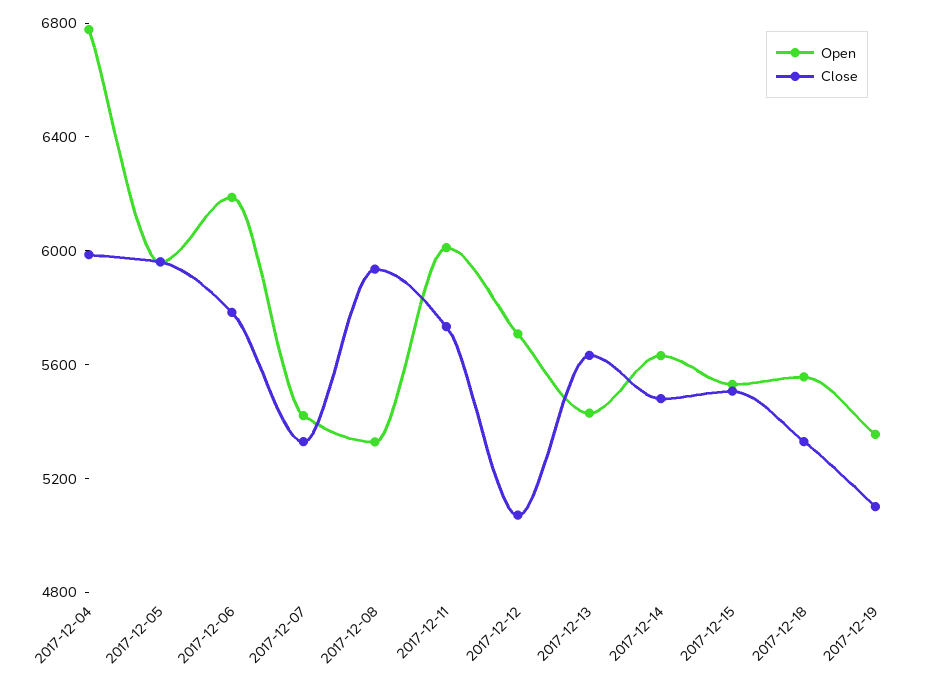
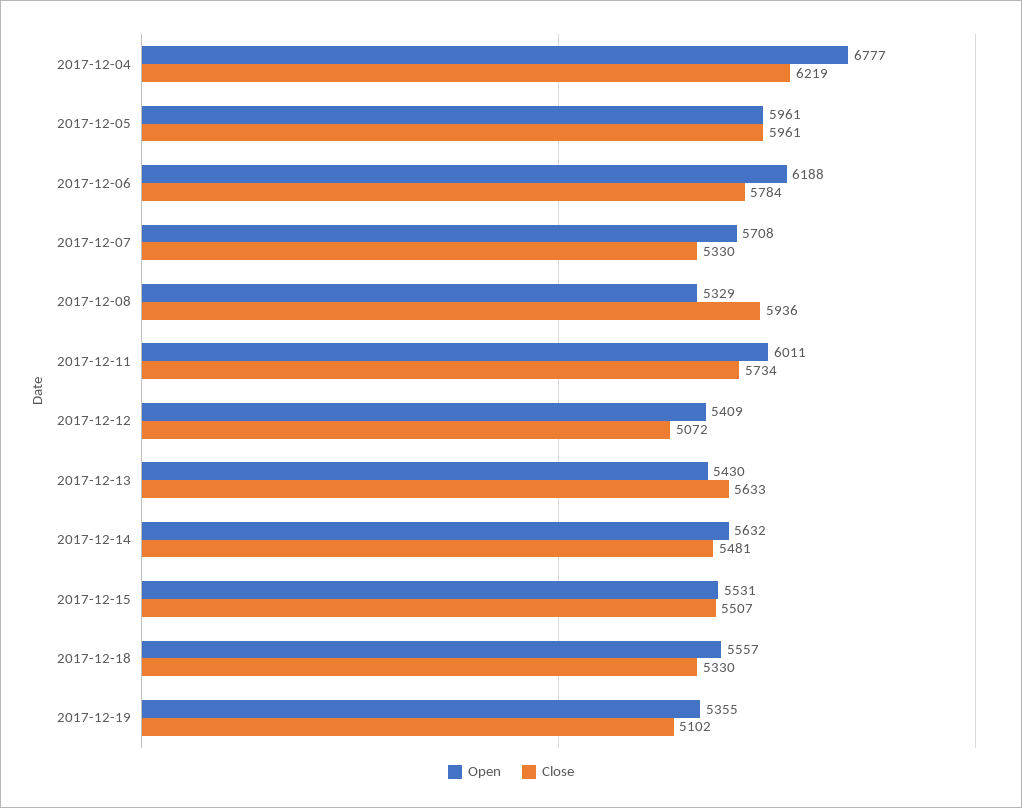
Close, 2017-12-04: 6000 -> 6219
Open, 2017-12-07: 5400 -> 5708
Open, 2017-12-12: 5700 -> 5409

